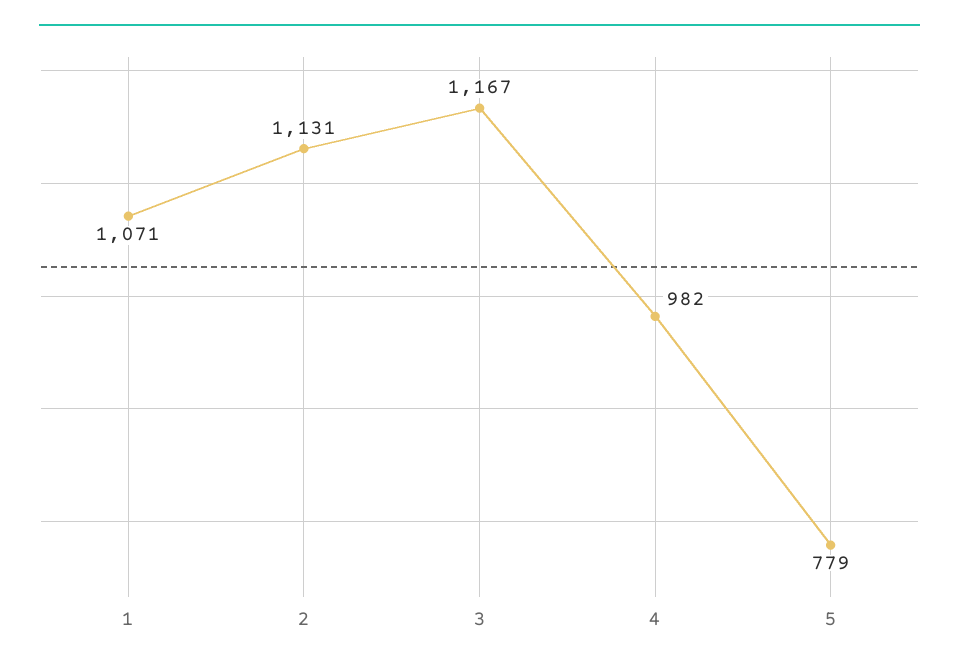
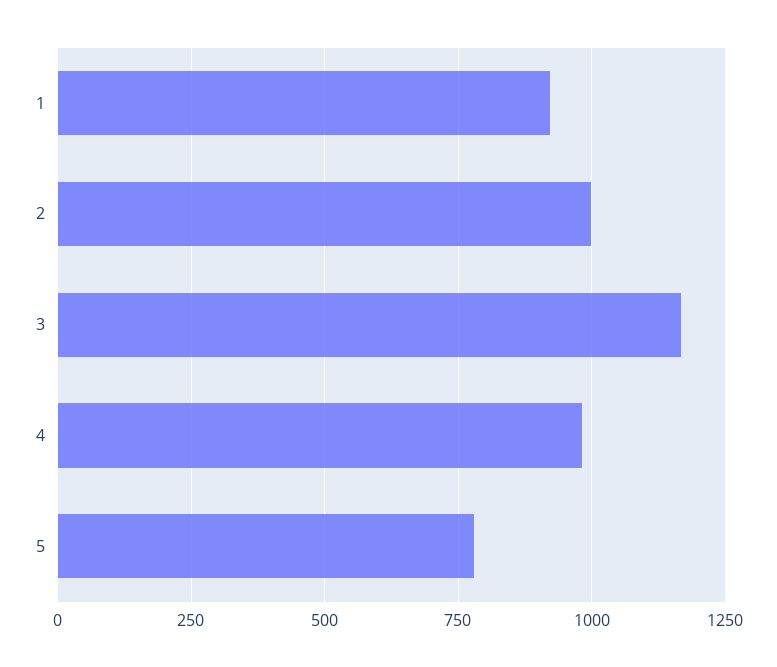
1: 1071 -> 925
2: 1131 -> 1000

